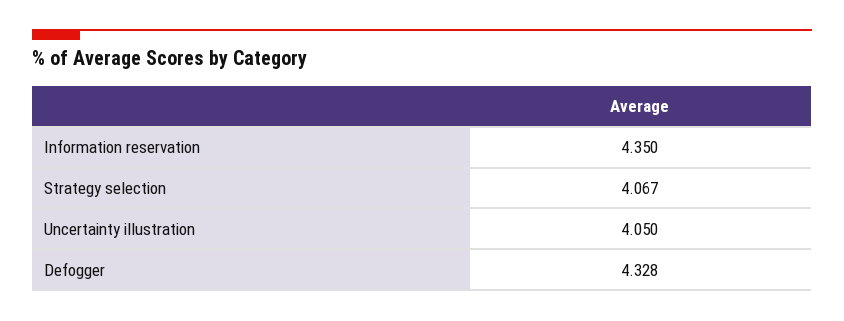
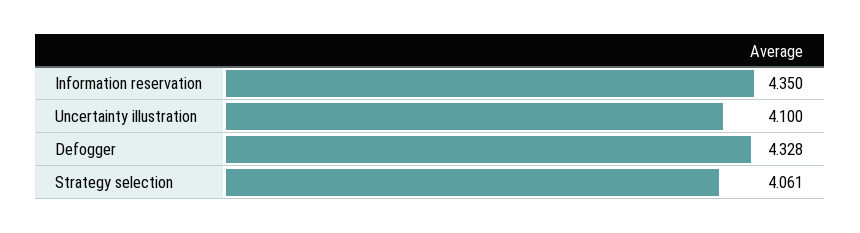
Strategy selection: 4.067 -> 4.061
Uncertainty illustration: 4.05 -> 4.1

